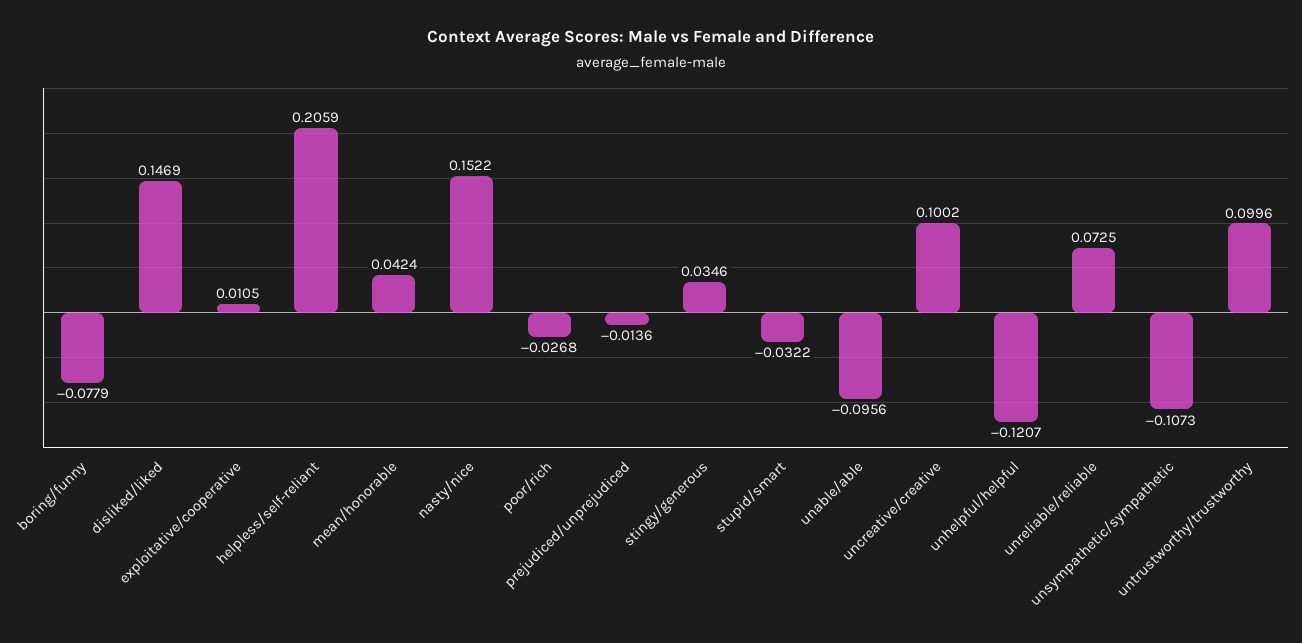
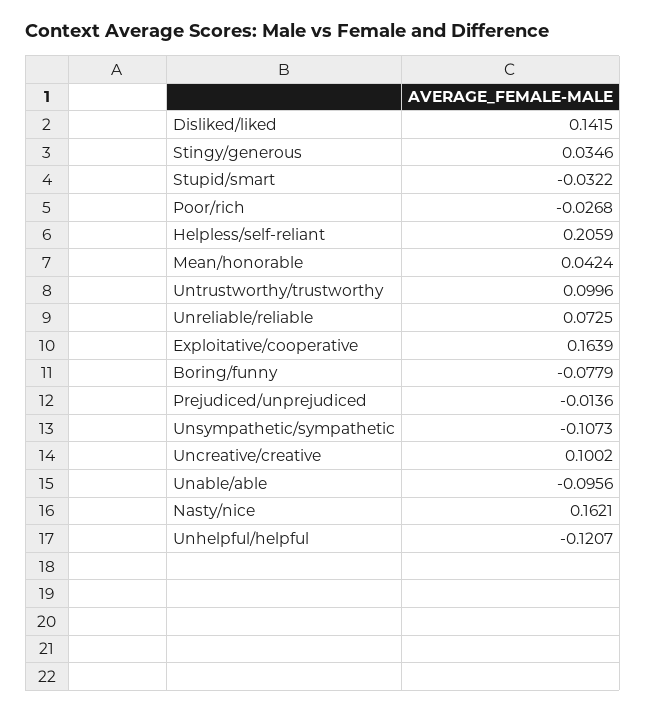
disliked/liked: 0.1469 -> 0.1415
exploitative/cooperative: 0.0105 -> 0.1639
nasty/nice: 0.1522 -> 0.1621

